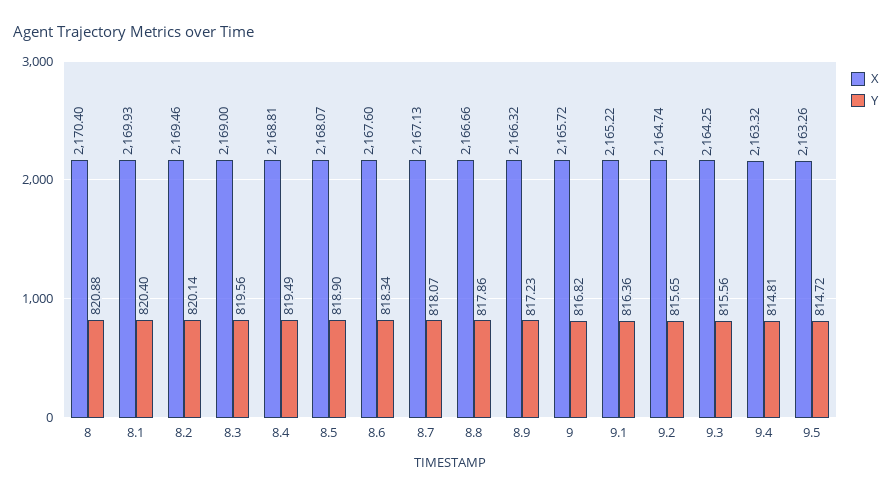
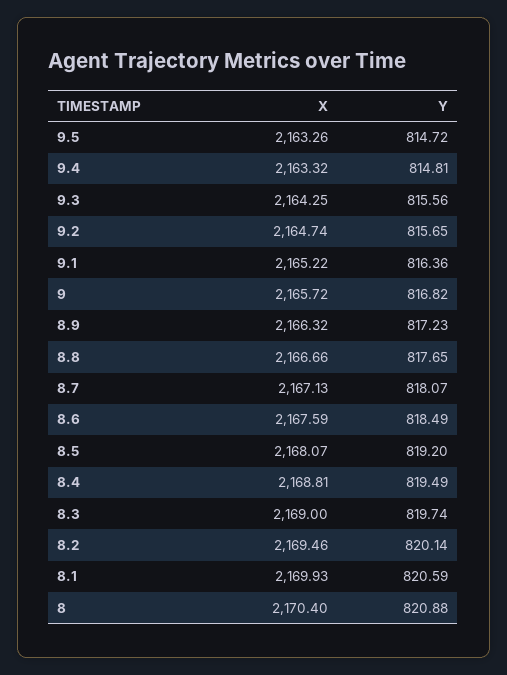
Y, 8.1: 820.4 -> 820.59
Y, 8.3: 819.56 -> 819.74
Y, 8.5: 818.9 -> 819.2
X, 8.6: 2167.6 -> 2167.59
Y, 8.6: 818.34 -> 818.49
Y, 8.8: 817.86 -> 817.65

